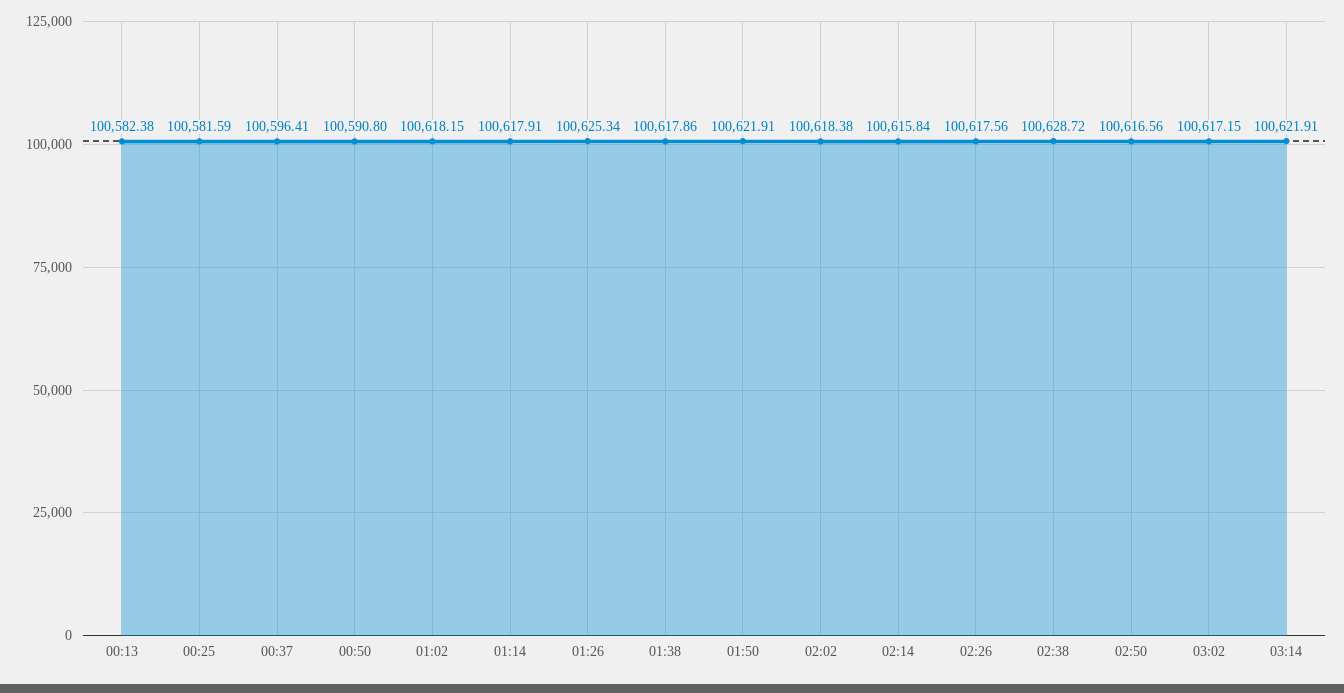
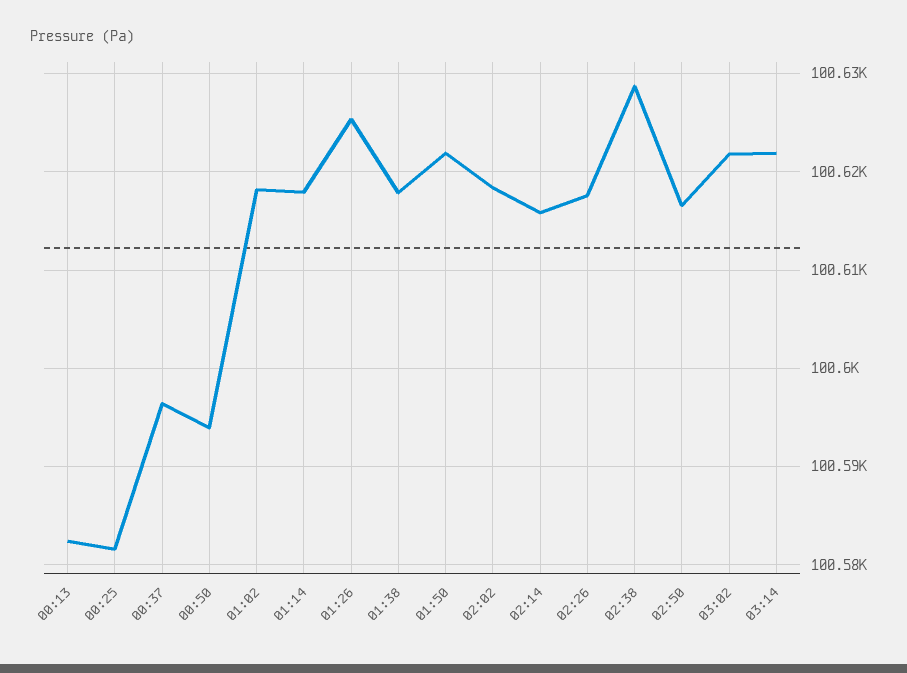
00:50: 100590.8 -> 100594
03:02: 100617.15 -> 100622

